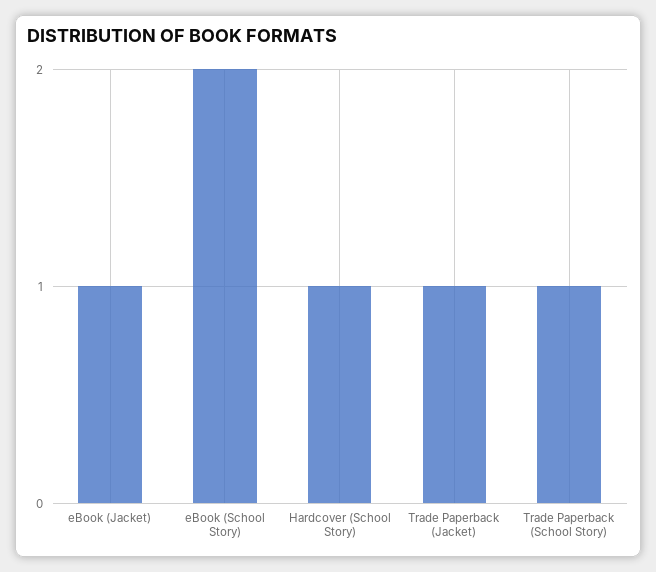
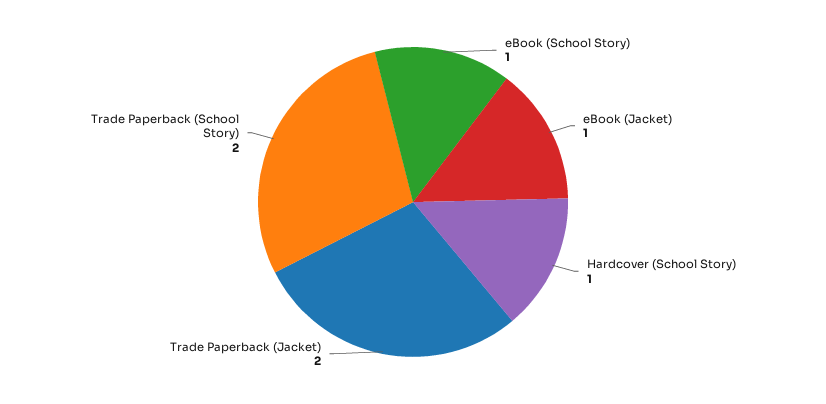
eBook (School Story): 2 -> 1
Trade Paperback (Jacket): 1 -> 2
Trade Paperback (School Story): 1 -> 2

